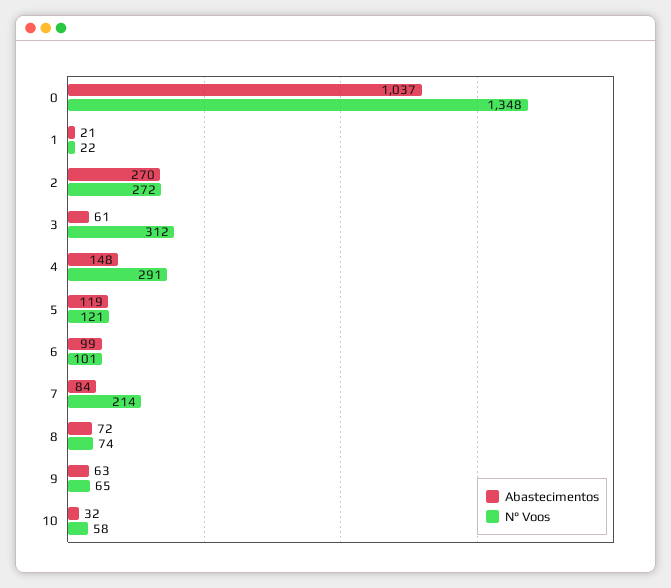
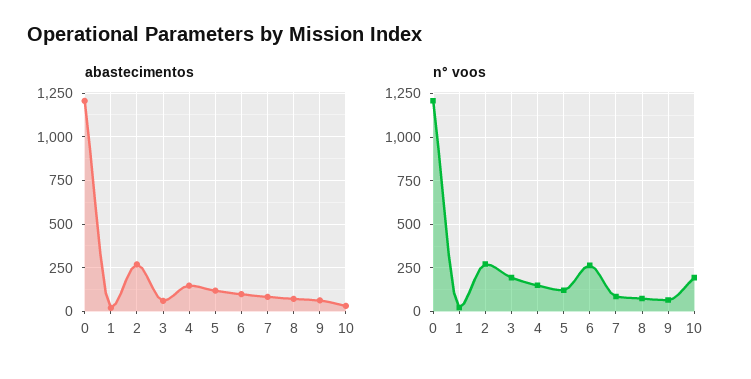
Abastecimentos, 0: 1037 -> 1200
N° Voos, 0: 1348 -> 1200
N° Voos, 3: 312 -> 200
N° Voos, 4: 291 -> 150
N° Voos, 6: 101 -> 250
N° Voos, 7: 214 -> 100
N° Voos, 10: 58 -> 200

